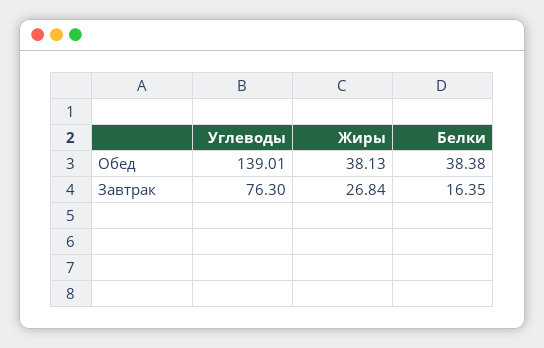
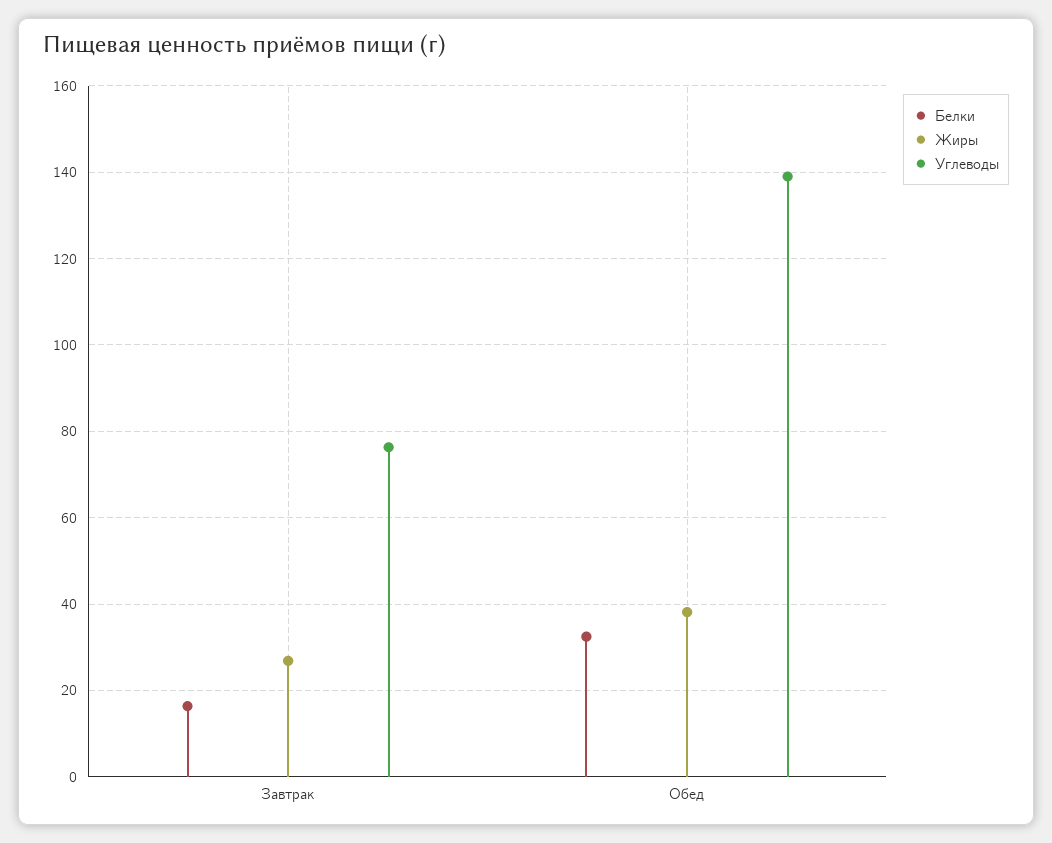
Белки, Обед: 38.38 -> 32

